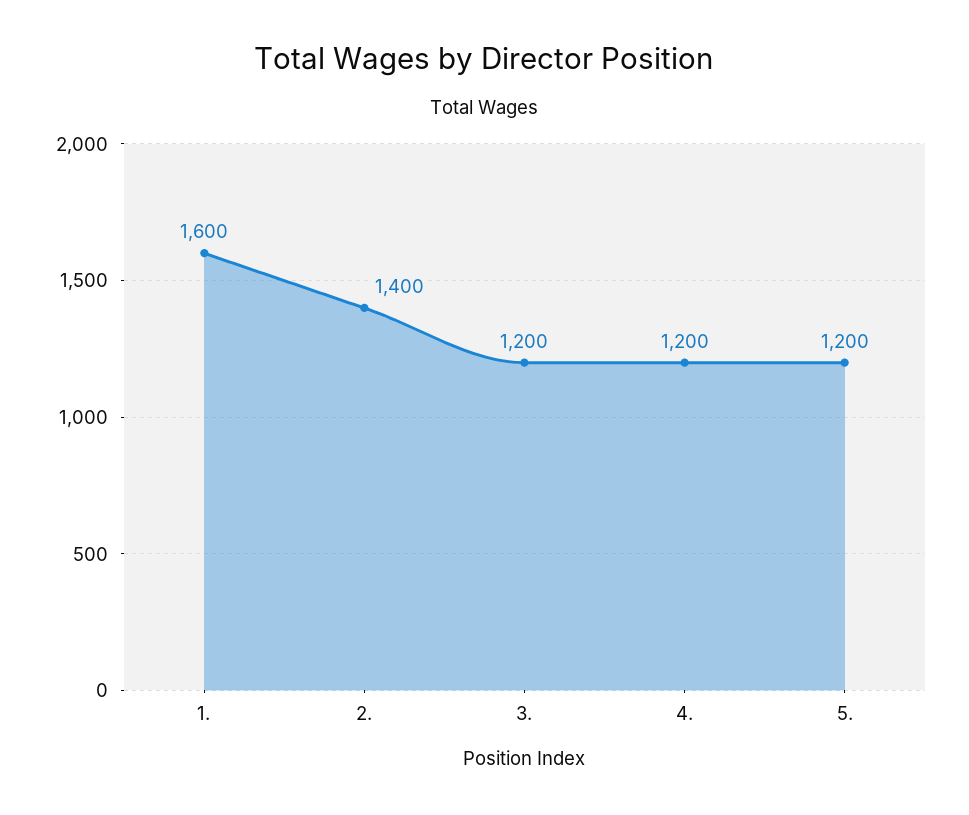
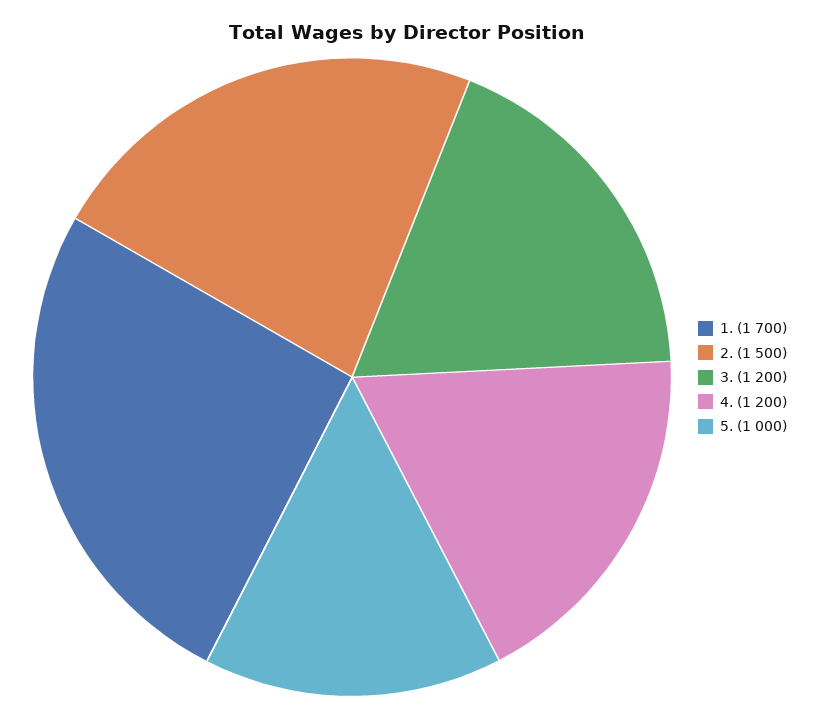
1.: 1600 -> 1700
2.: 1400 -> 1500
5.: 1200 -> 1000

